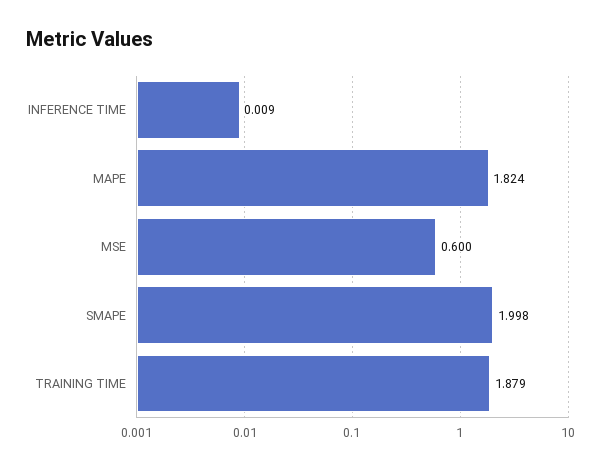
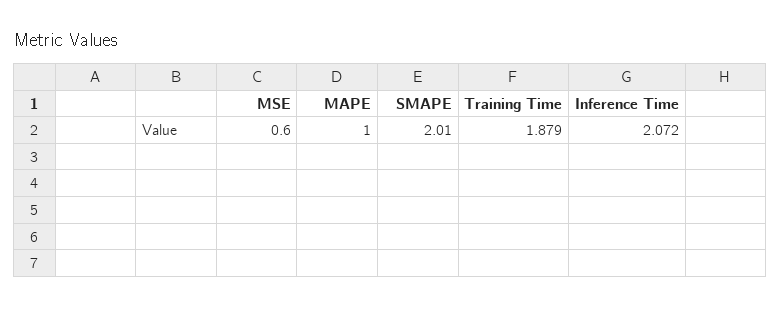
INFERENCE TIME: 0.009 -> 2.072
MAPE: 1.824 -> 1
SMAPE: 1.998 -> 2.01

